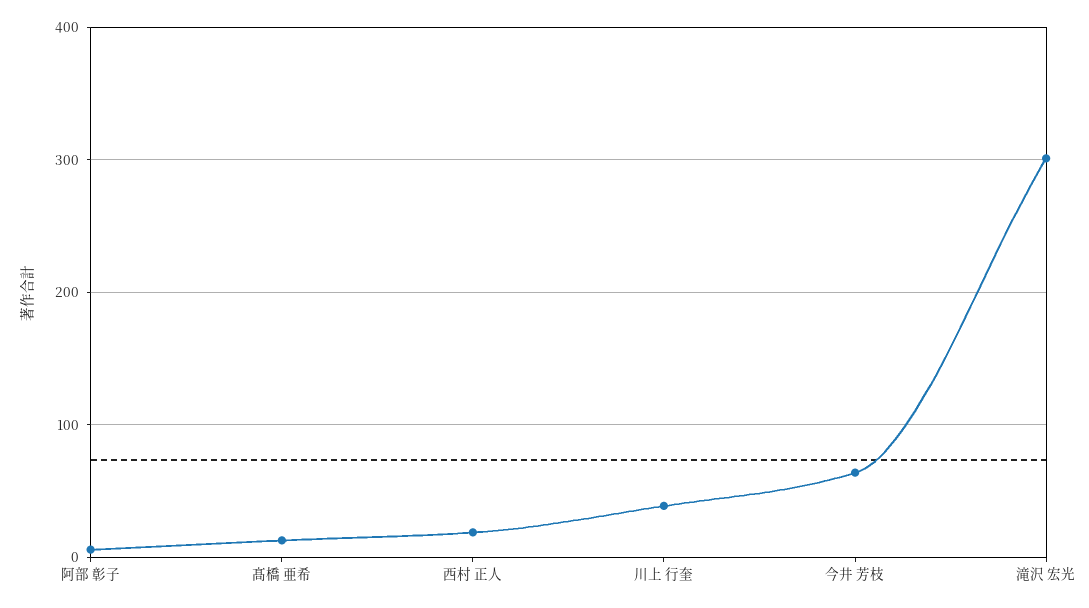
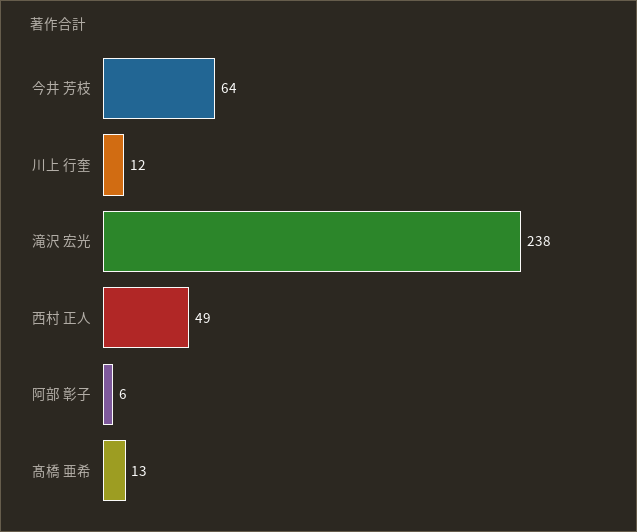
西村 正人: 20 -> 49
川上 行奎: 40 -> 12
滝沢 宏光: 300 -> 238

